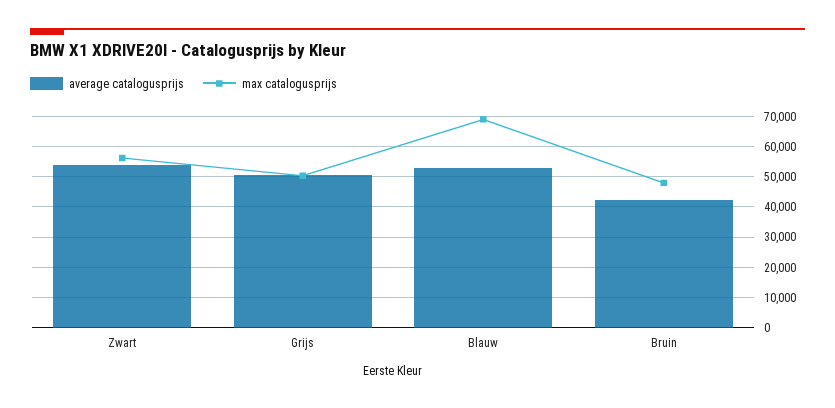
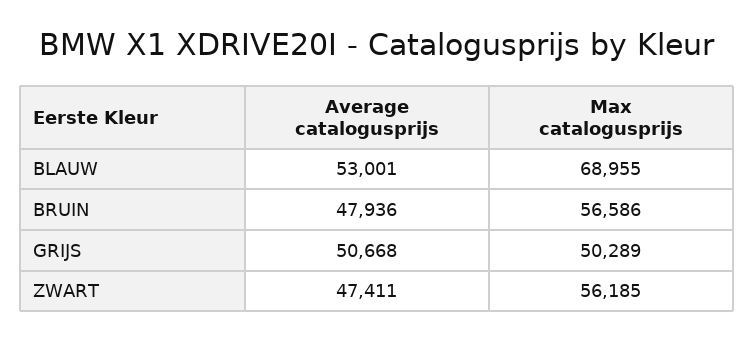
average catalogusprijs, Zwart: 54000 -> 47411
average catalogusprijs, Bruin: 42000 -> 47936
max catalogusprijs, Bruin: 48000 -> 56586

